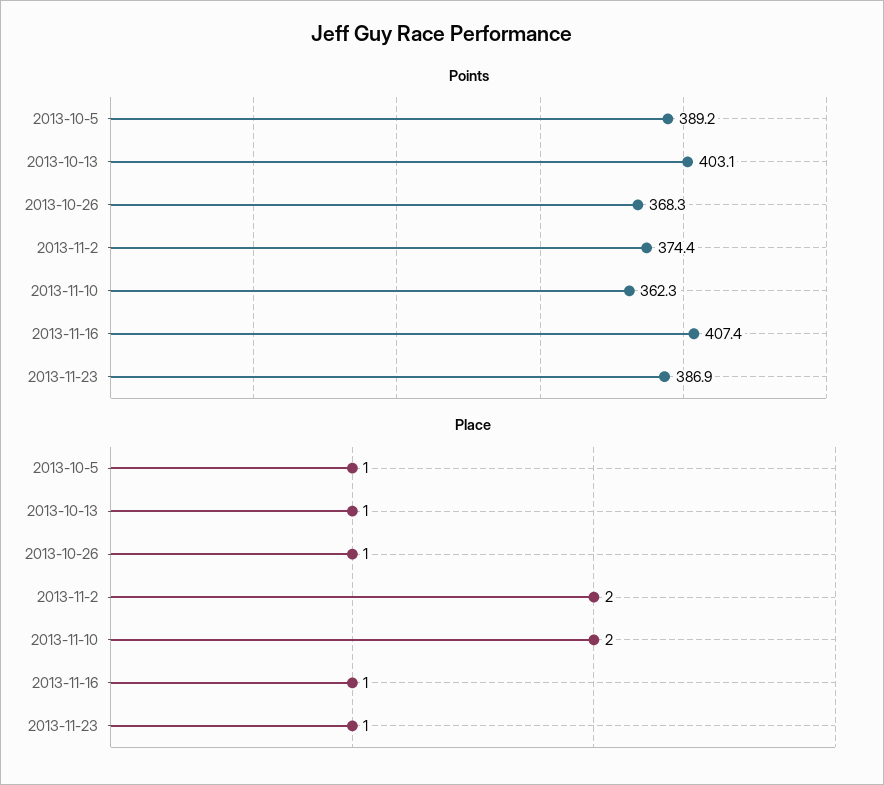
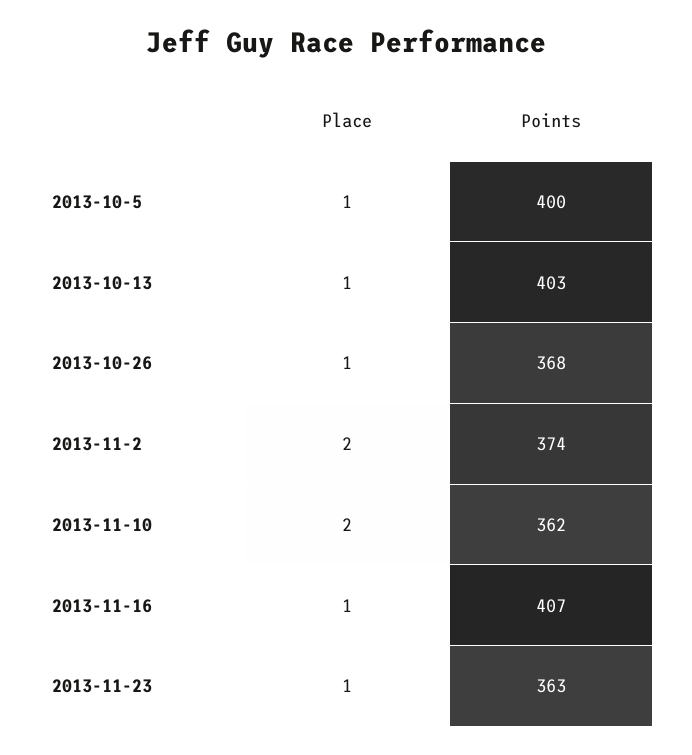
Points, 2013-10-5: 389.2 -> 400
Points, 2013-11-23: 386.9 -> 363

